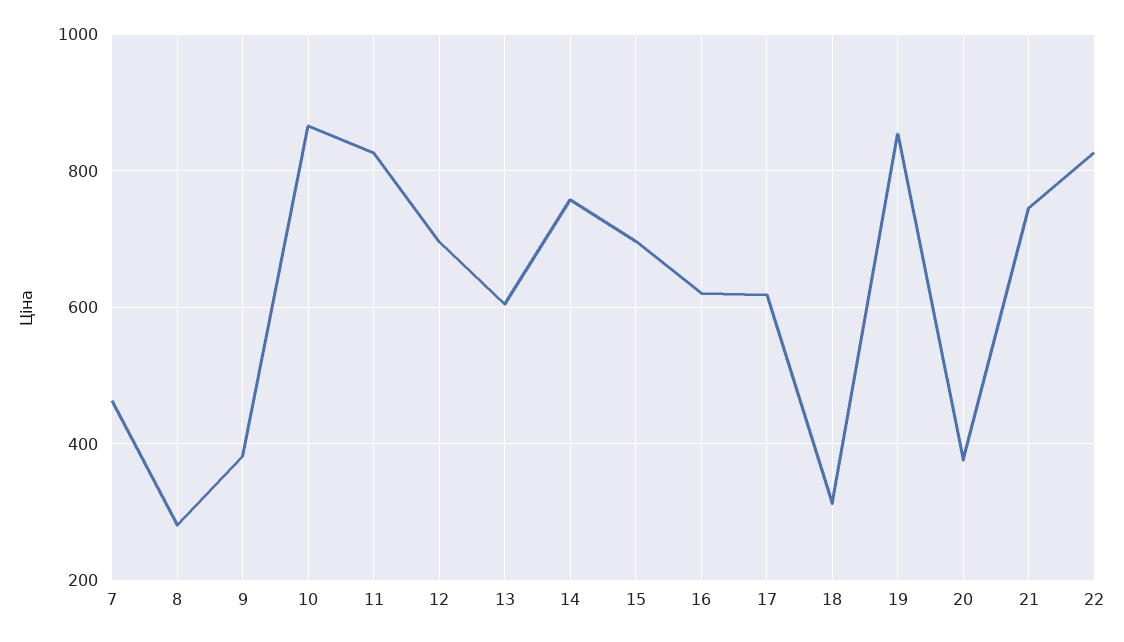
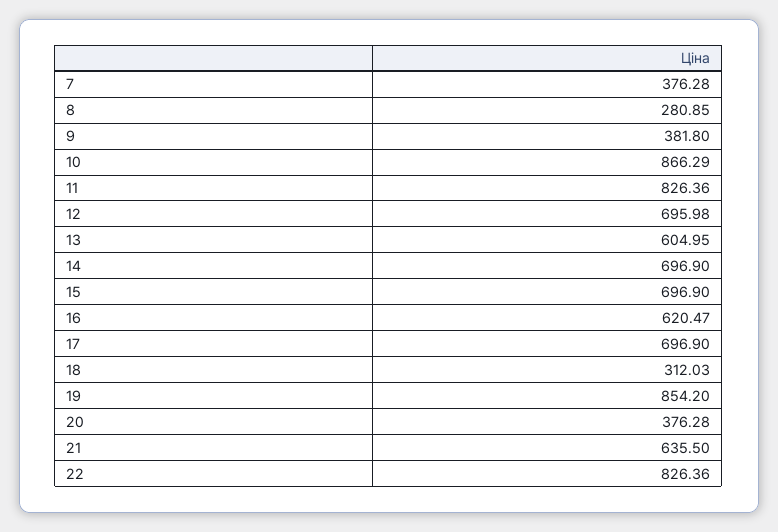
7: 460 -> 376.28
14: 760 -> 696.9
17: 620 -> 696.9
21: 740 -> 635.5

